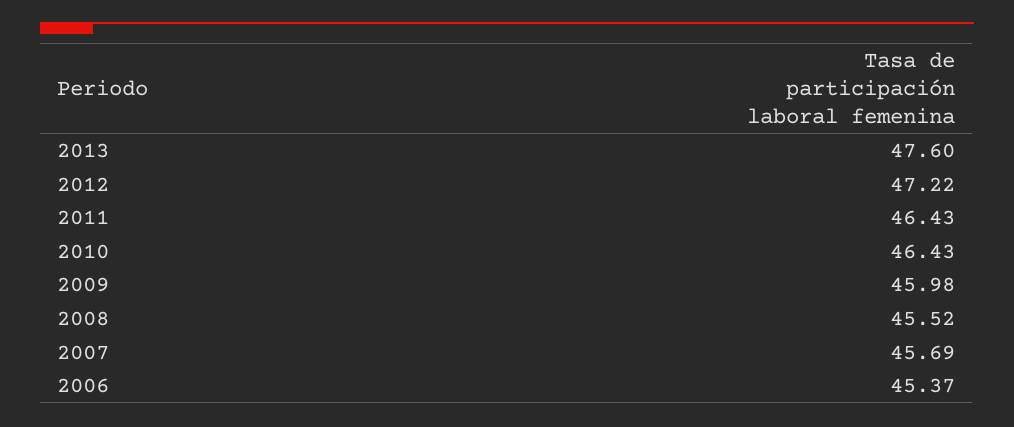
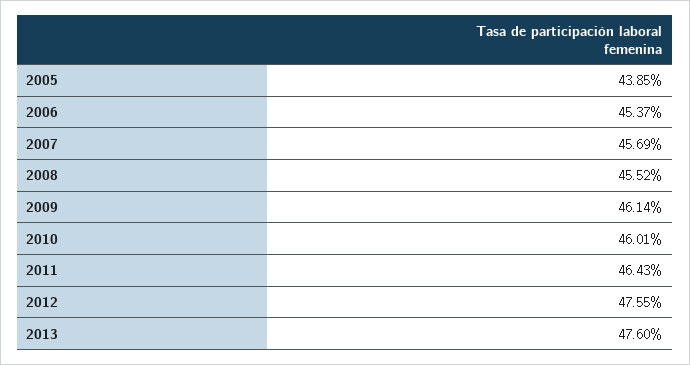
2012: 47.22 -> 47.55
2010: 46.43 -> 46.01
2009: 45.98 -> 46.14
2005: none -> 43.85

